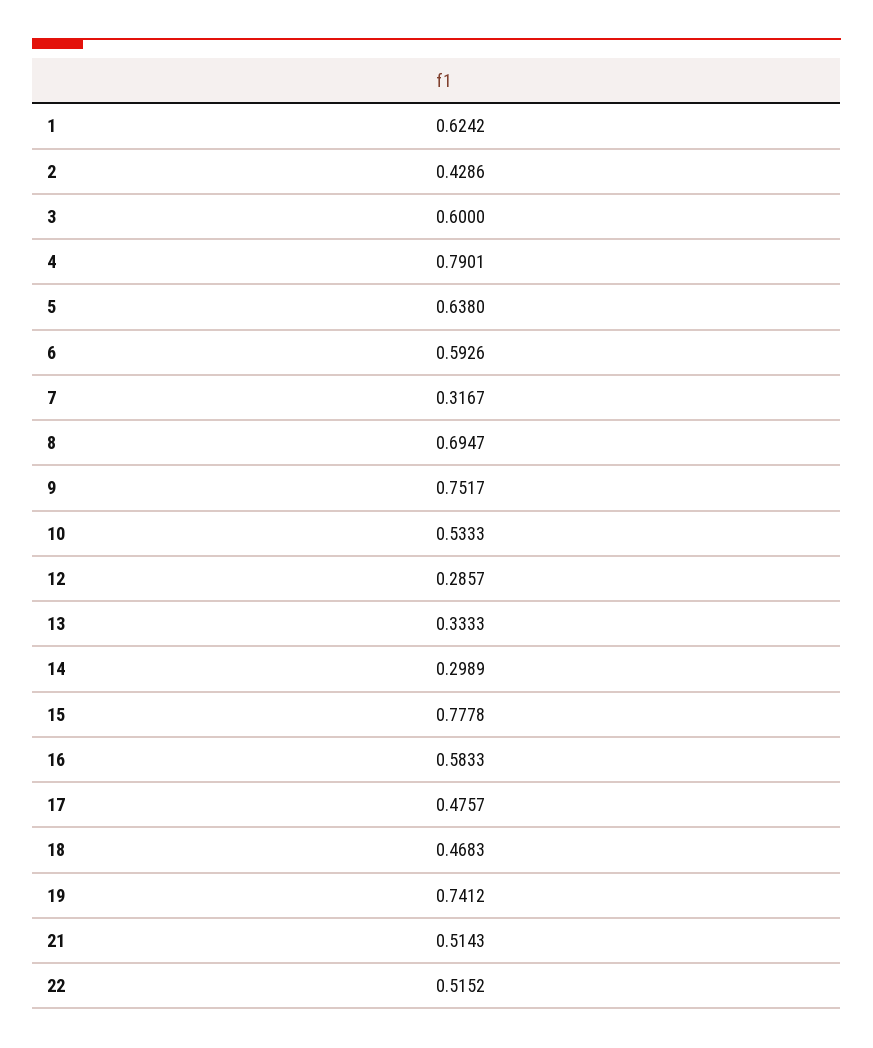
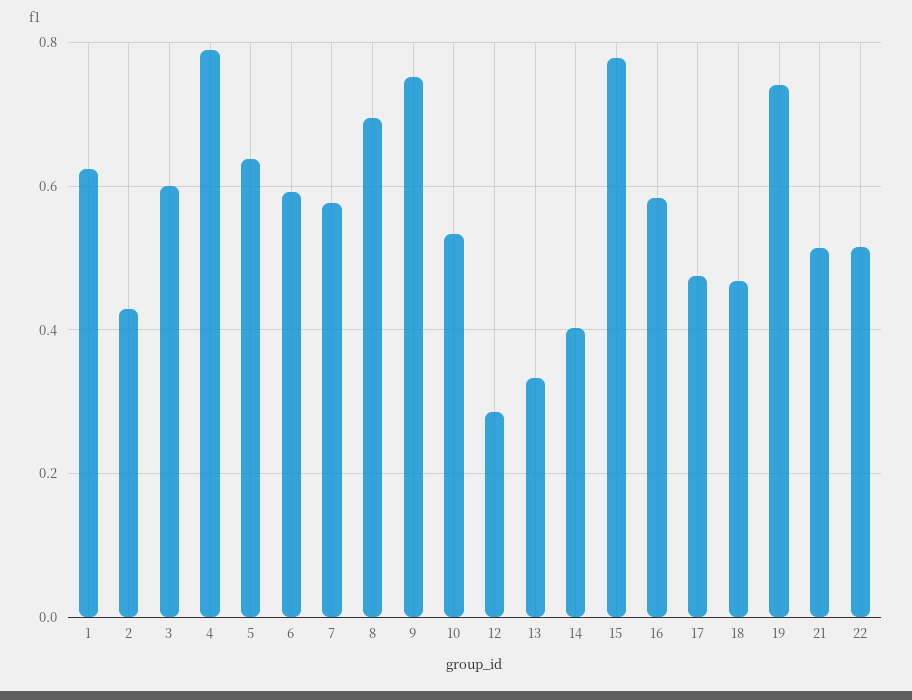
7: 0.3167 -> 0.58
14: 0.2989 -> 0.4

